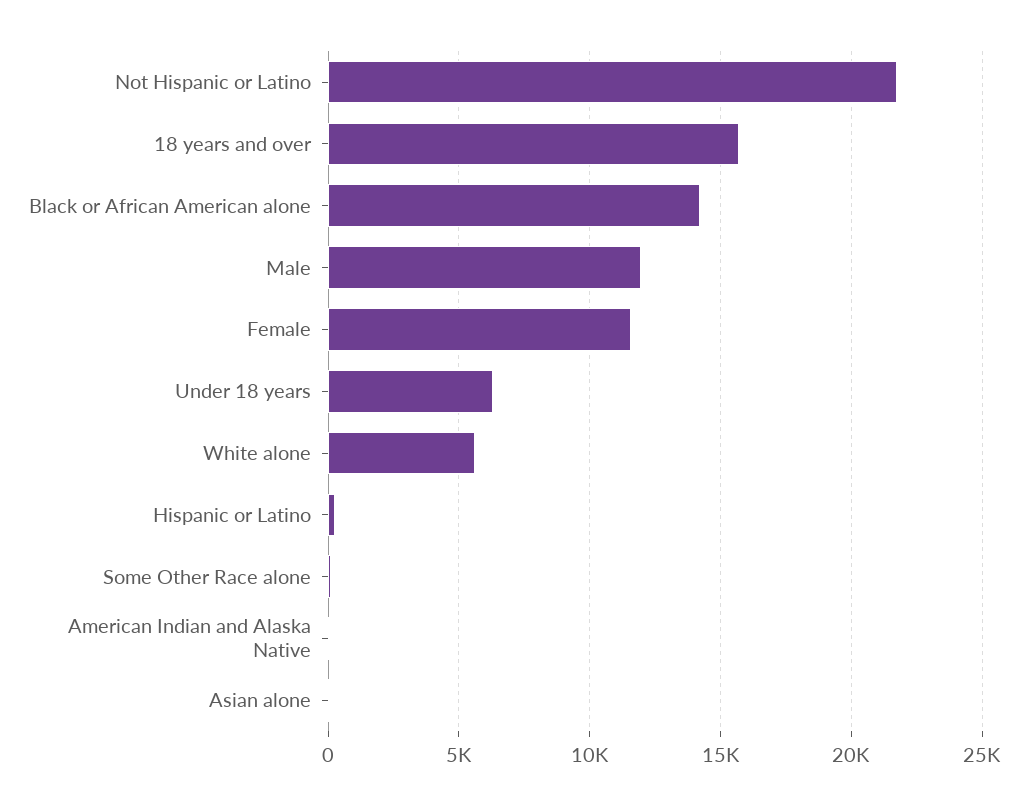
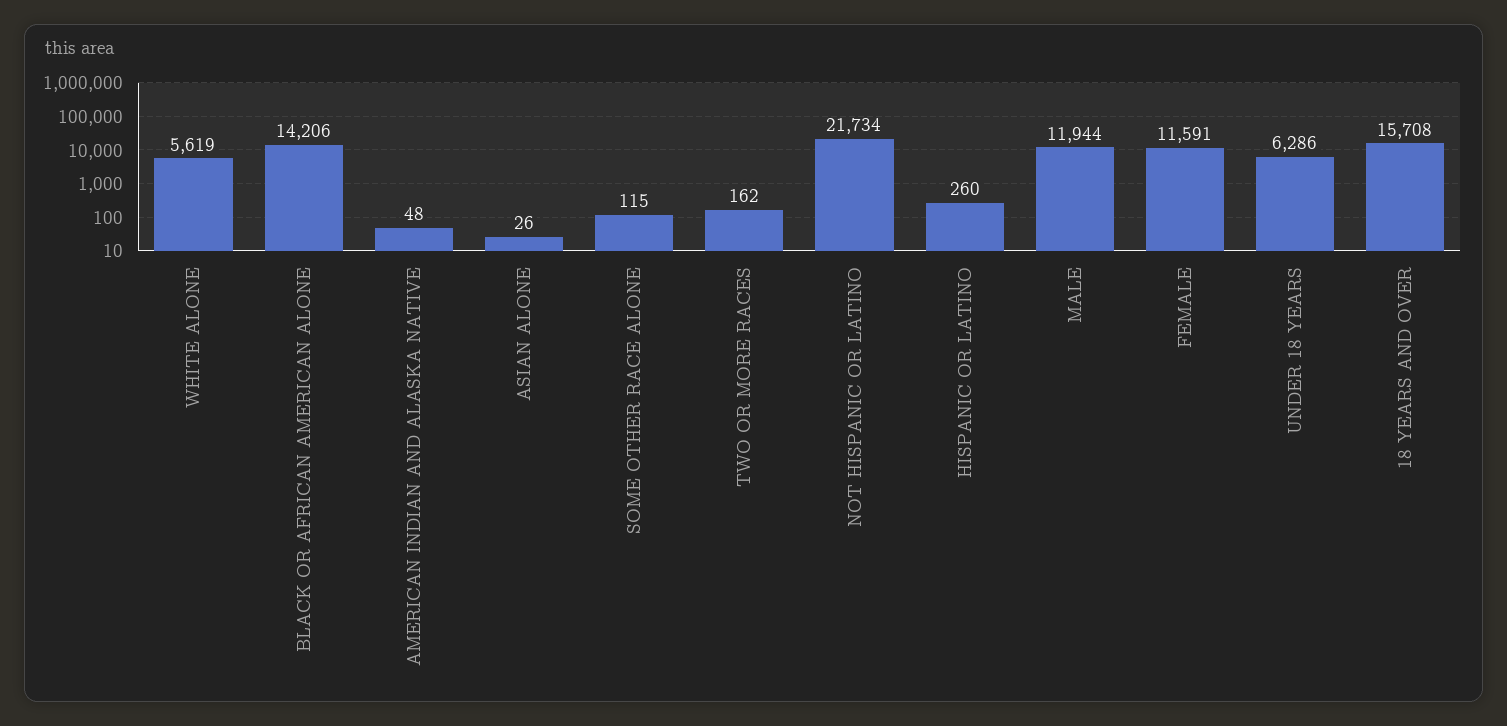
TWO OR MORE RACES: none -> 162

